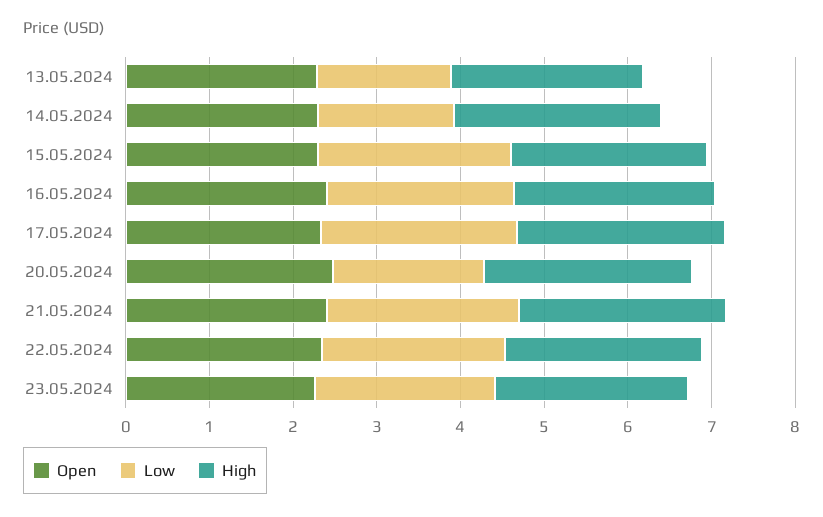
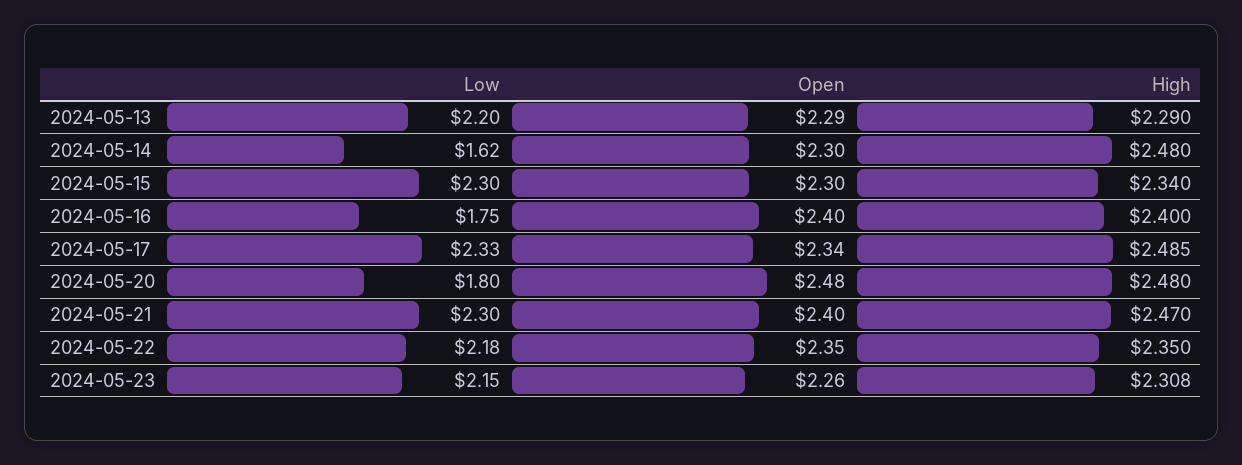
Low, 13.05.2024: 1.6 -> 2.2
Low, 16.05.2024: 2.2 -> 1.75

